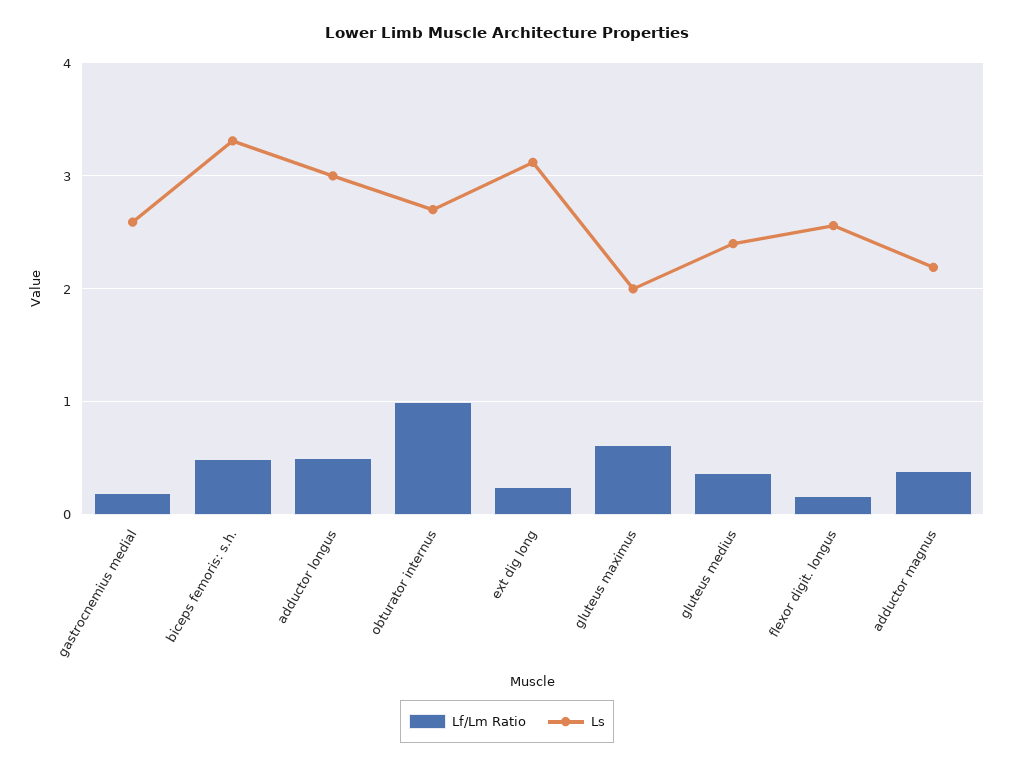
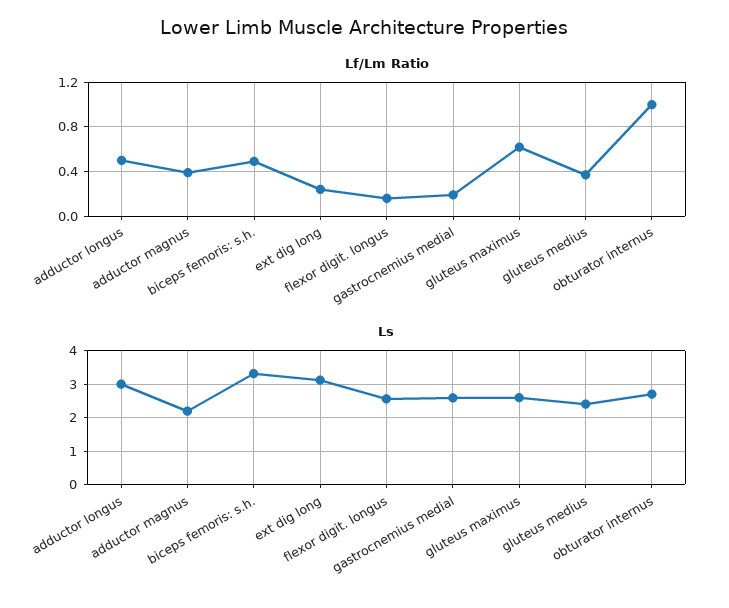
Ls, gluteus maximus: 2 -> 2.6

